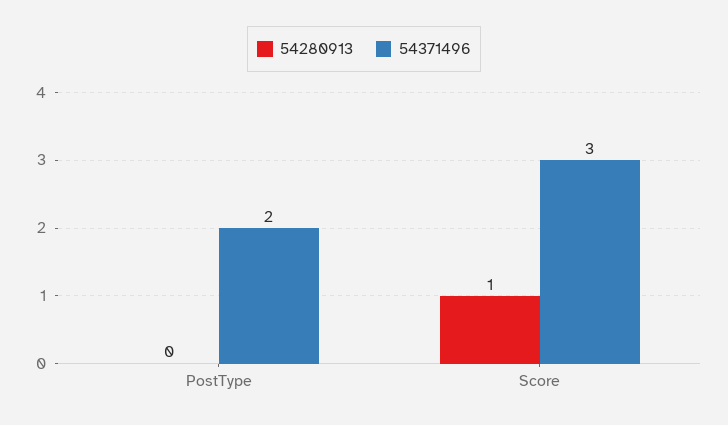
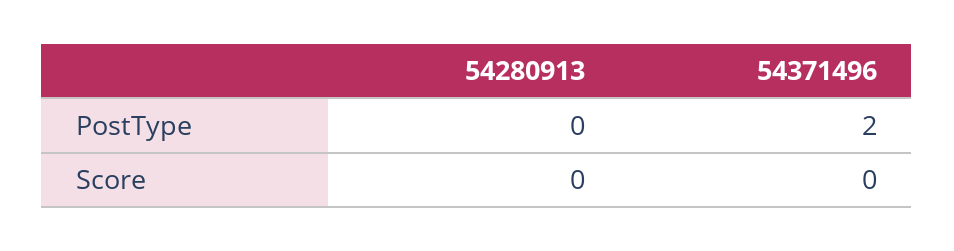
54280913, Score: 1 -> 0
54371496, Score: 3 -> 0

